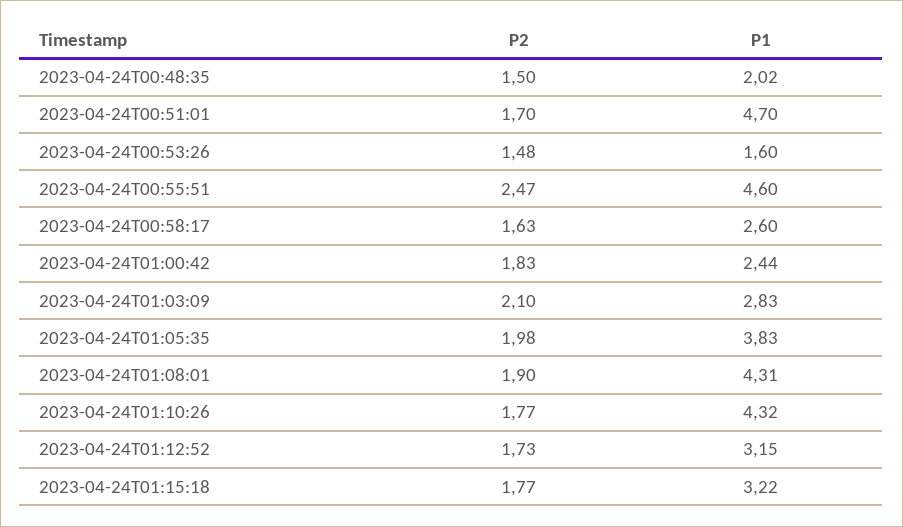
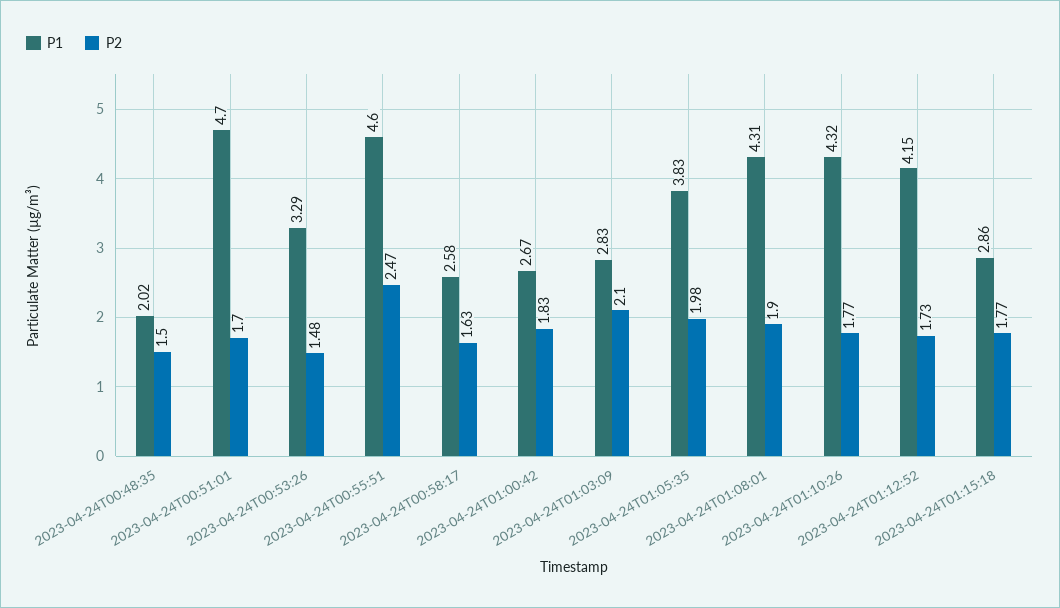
P1, 2023-04-24T00:53:26: 1.6 -> 3.29
P1, 2023-04-24T00:58:17: 2.6 -> 2.58
P1, 2023-04-24T01:00:42: 2.44 -> 2.67
P1, 2023-04-24T01:12:52: 3.15 -> 4.15
P1, 2023-04-24T01:15:18: 3.22 -> 2.86

